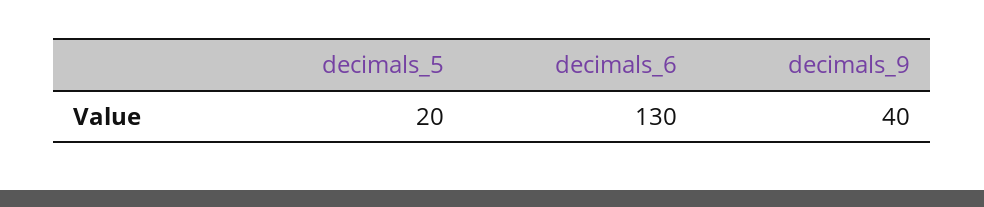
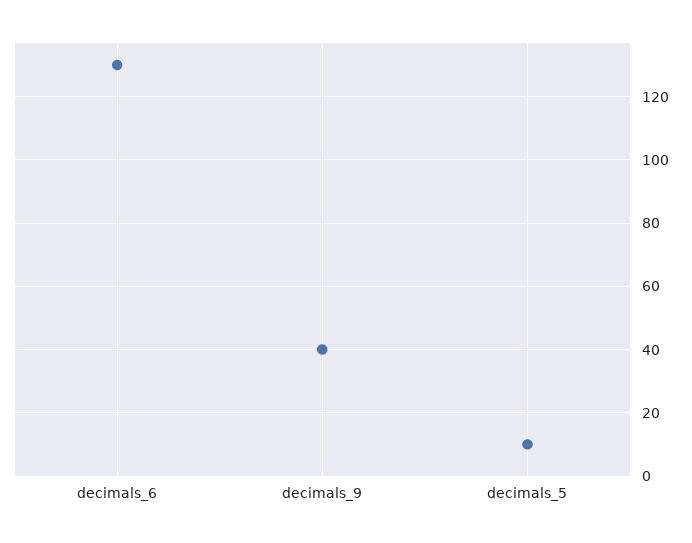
decimals_5: 20 -> 10

